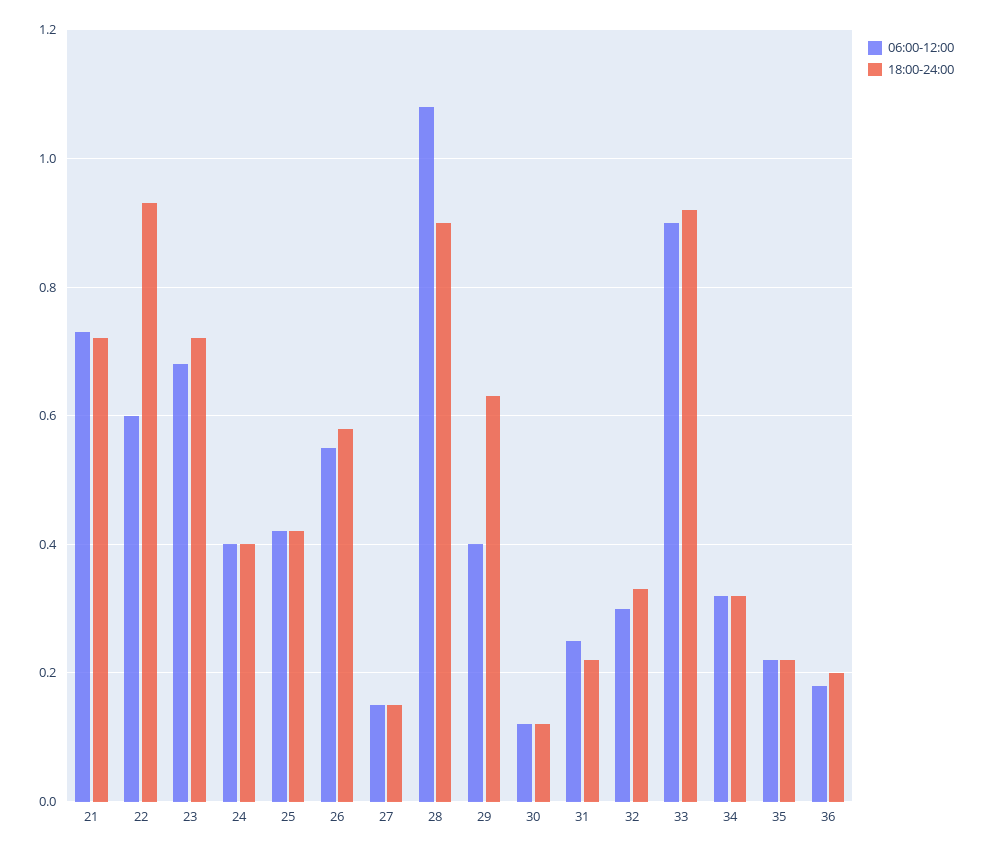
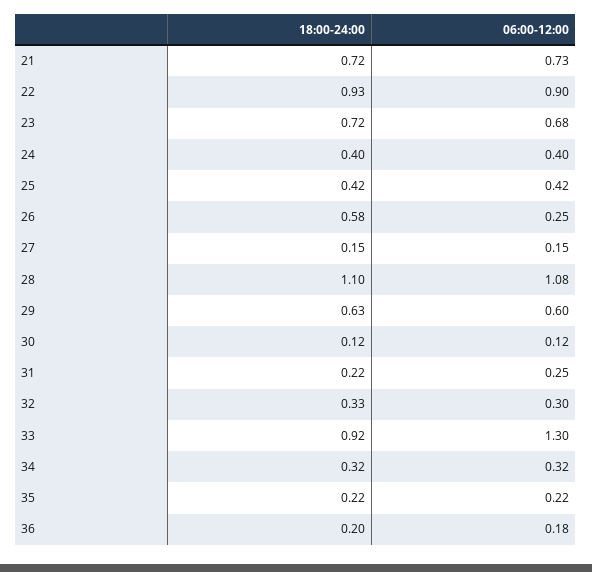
06:00-12:00, 22: 0.6 -> 0.9
06:00-12:00, 26: 0.55 -> 0.25
18:00-24:00, 28: 0.9 -> 1.1
06:00-12:00, 29: 0.4 -> 0.6
06:00-12:00, 33: 0.9 -> 1.3

